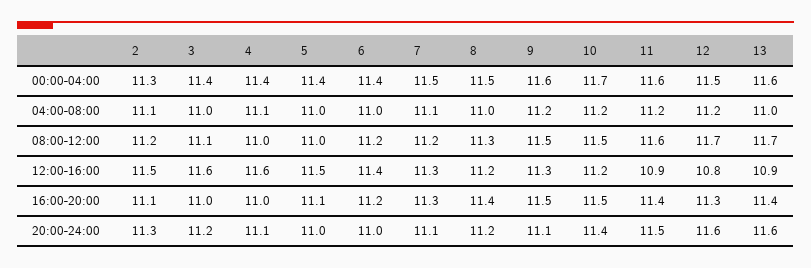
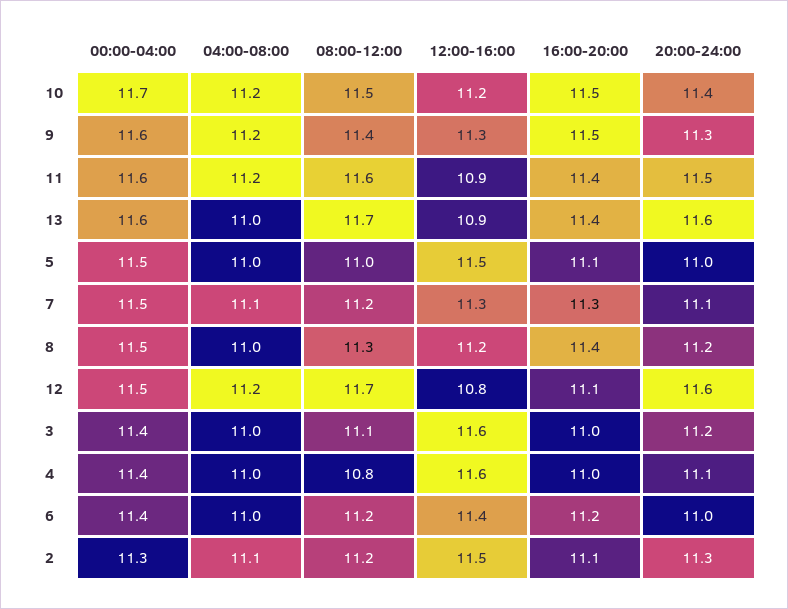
5, 00:00-04:00: 11.4 -> 11.5
4, 04:00-08:00: 11.1 -> 11
4, 08:00-12:00: 11 -> 10.8
9, 08:00-12:00: 11.5 -> 11.4
12, 16:00-20:00: 11.3 -> 11.1
9, 20:00-24:00: 11.1 -> 11.3

